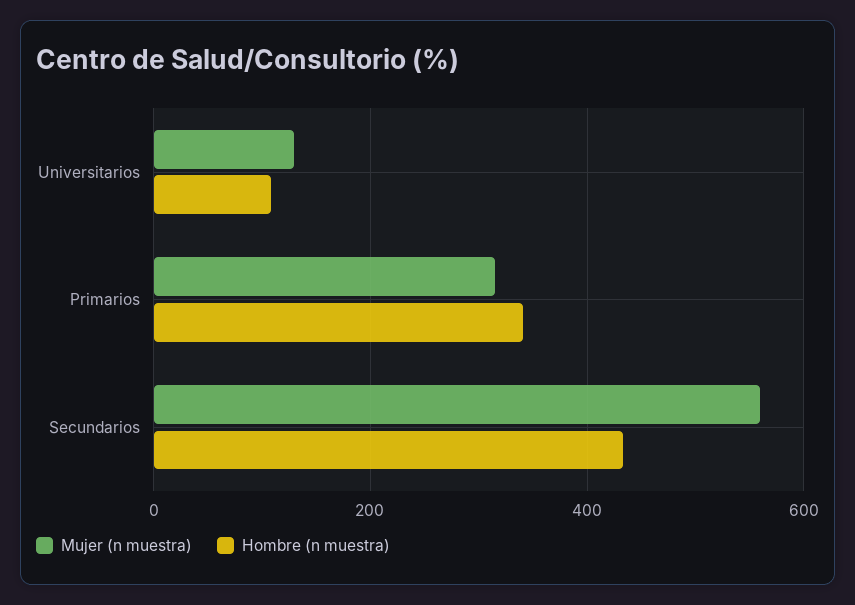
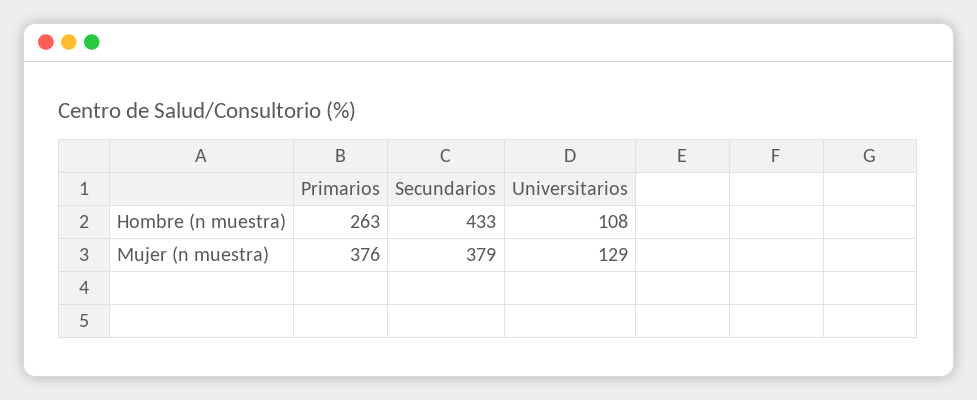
Mujer (n muestra), Primarios: 320 -> 376
Hombre (n muestra), Primarios: 340 -> 263
Mujer (n muestra), Secundarios: 560 -> 379

